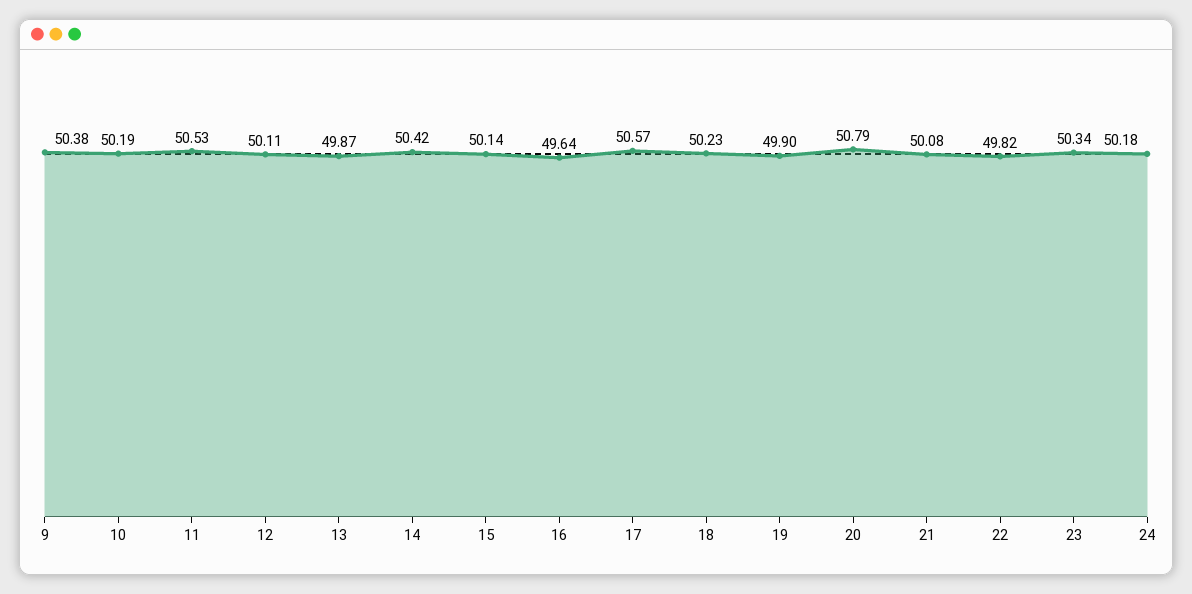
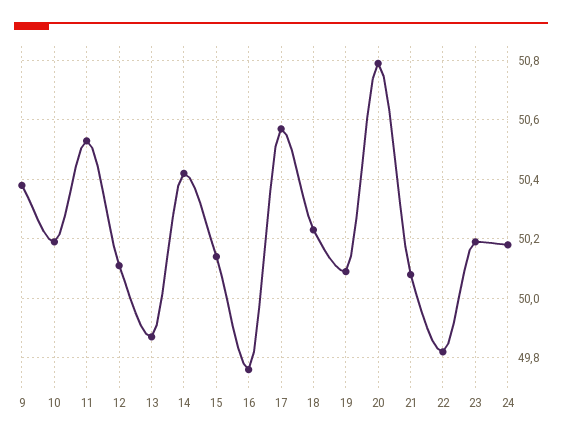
16: 49.64 -> 49.75
19: 49.9 -> 50.1
23: 50.34 -> 50.2

